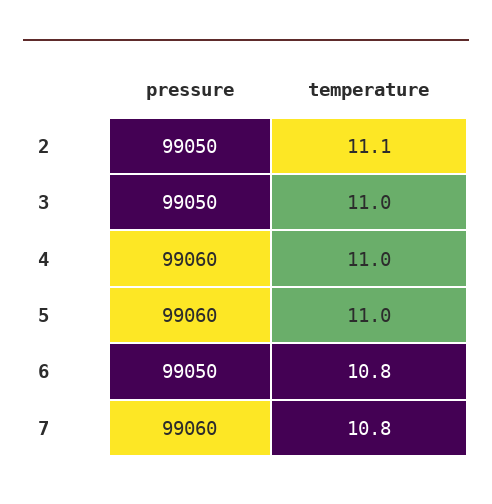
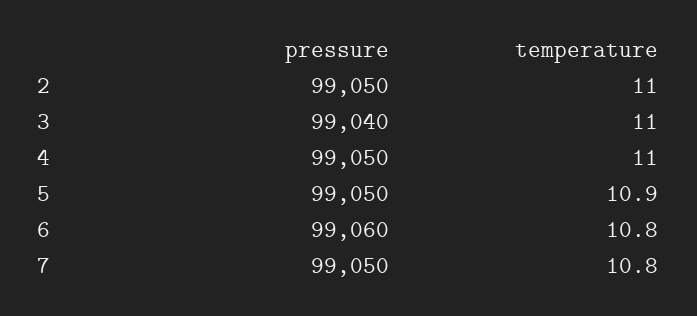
temperature, 2: 11.1 -> 11
pressure, 3: 99050 -> 99040
pressure, 4: 99060 -> 99050
pressure, 5: 99060 -> 99050
temperature, 5: 11 -> 10.9
pressure, 6: 99050 -> 99060
pressure, 7: 99060 -> 99050

